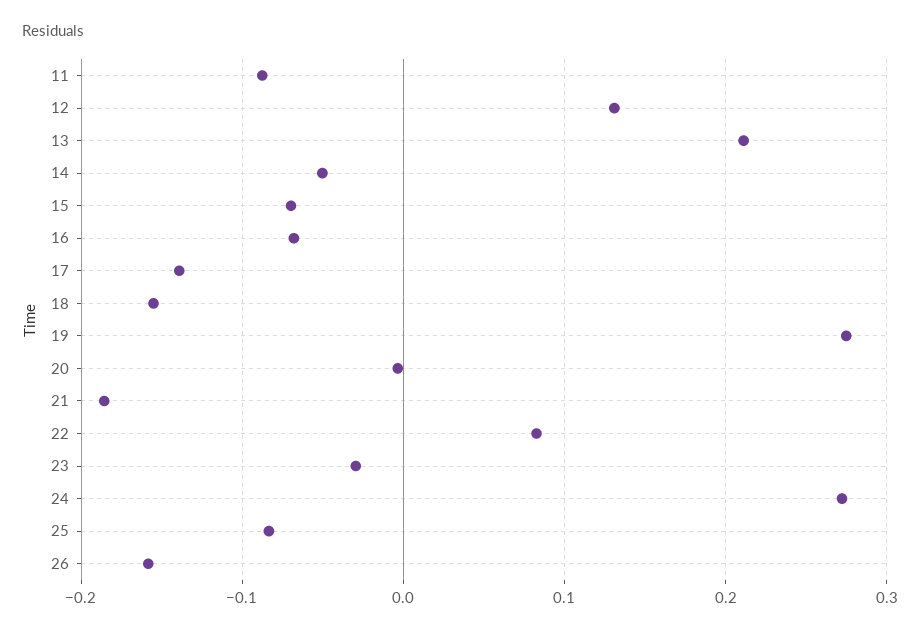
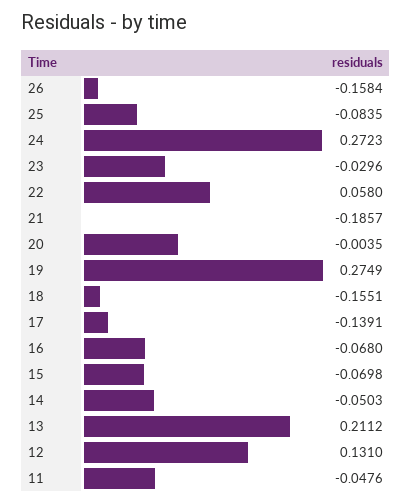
11: -0.09 -> -0.0476
22: 0.08 -> 0.058

